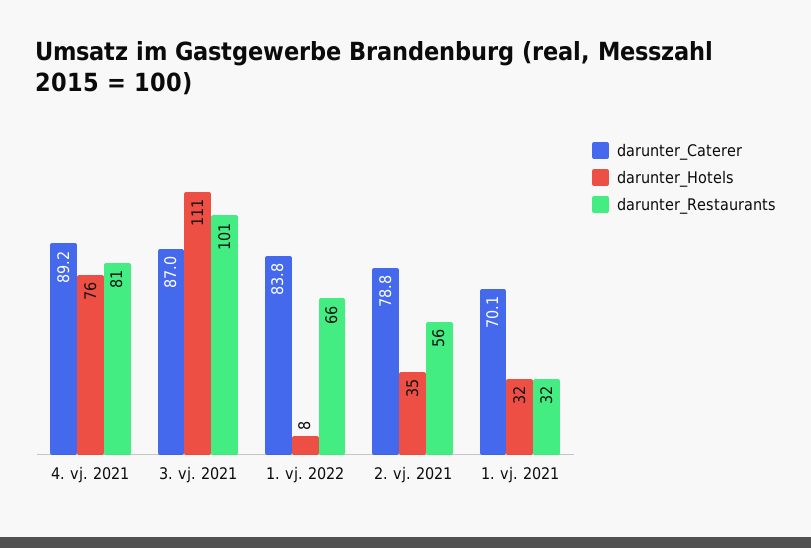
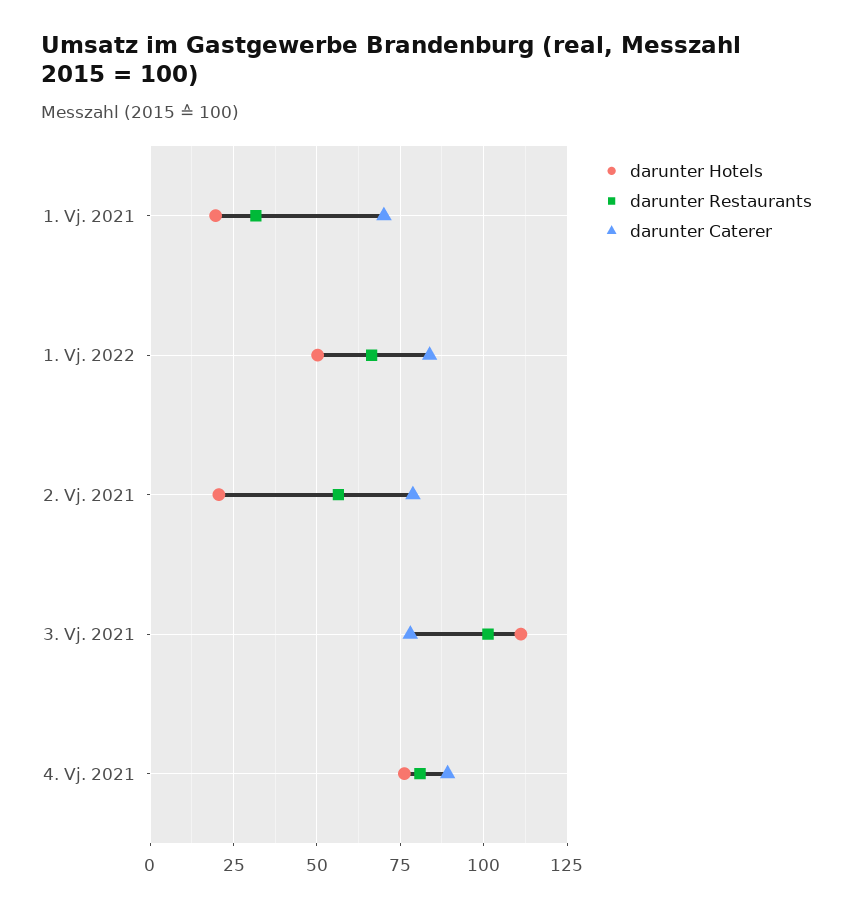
darunter_Caterer, 3. vj. 2021: 87 -> 77.5
darunter_Hotels, 1. vj. 2022: 8 -> 50
darunter_Hotels, 2. vj. 2021: 35 -> 20
darunter_Hotels, 1. vj. 2021: 32 -> 20

